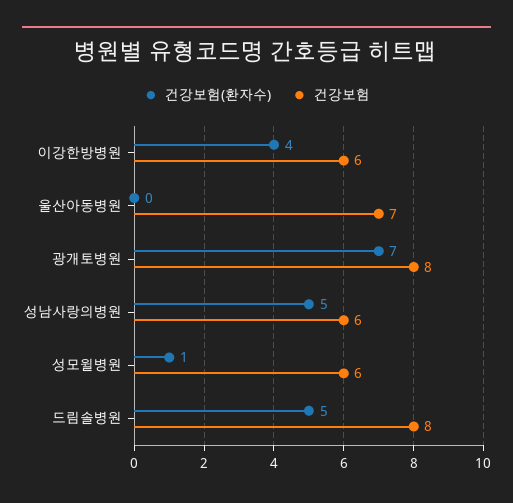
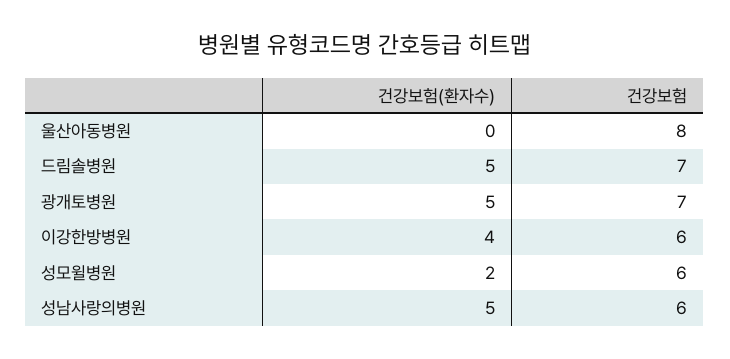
건강보험, 울산아동병원: 7 -> 8
건강보험(환자수), 광개토병원: 7 -> 5
건강보험, 광개토병원: 8 -> 7
건강보험(환자수), 성모윌병원: 1 -> 2
건강보험, 드림솔병원: 8 -> 7

